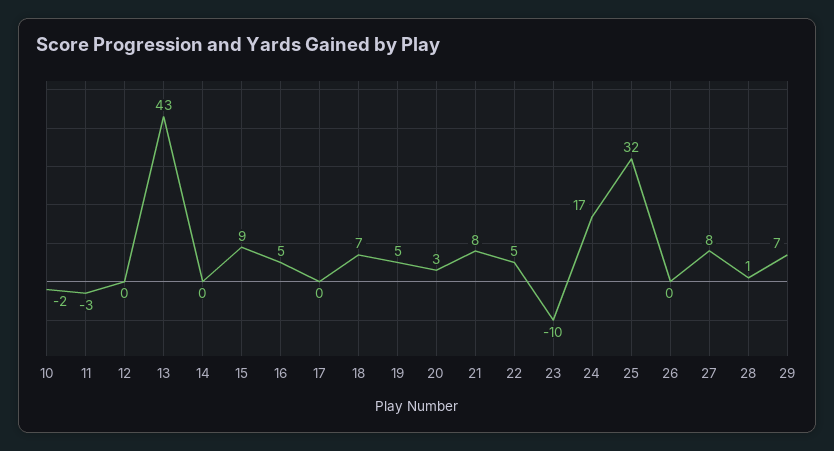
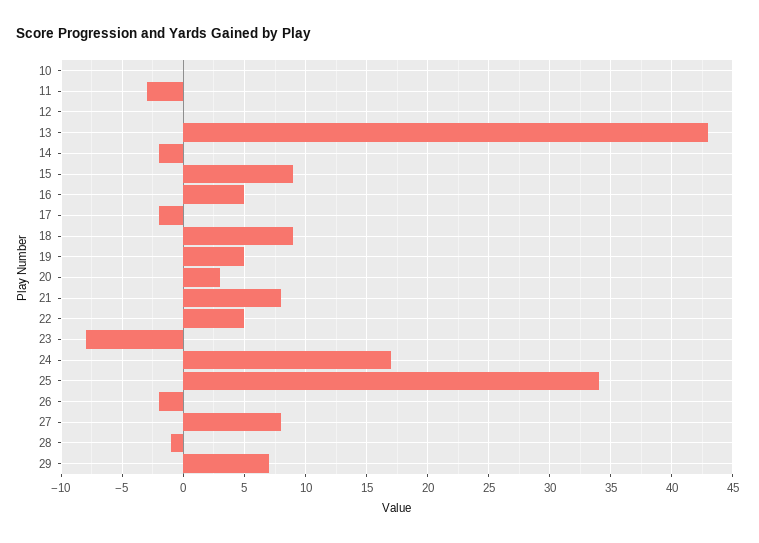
10: -2 -> 0
14: 0 -> -2
17: 0 -> -2
18: 7 -> 9
23: -10 -> -8
25: 32 -> 34
26: 0 -> -2
28: 1 -> -1

